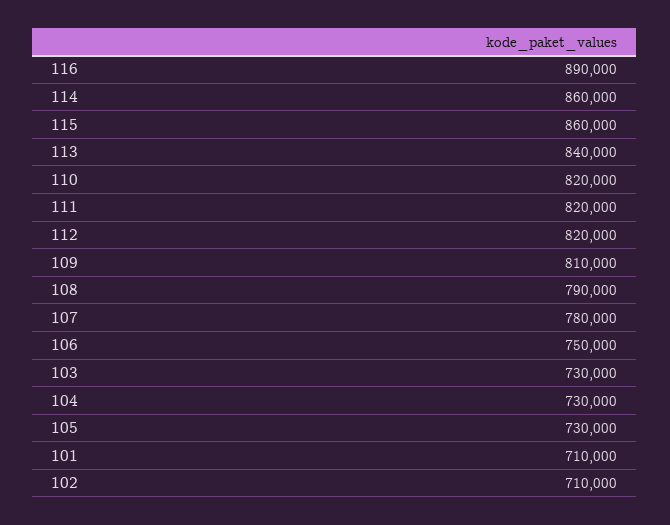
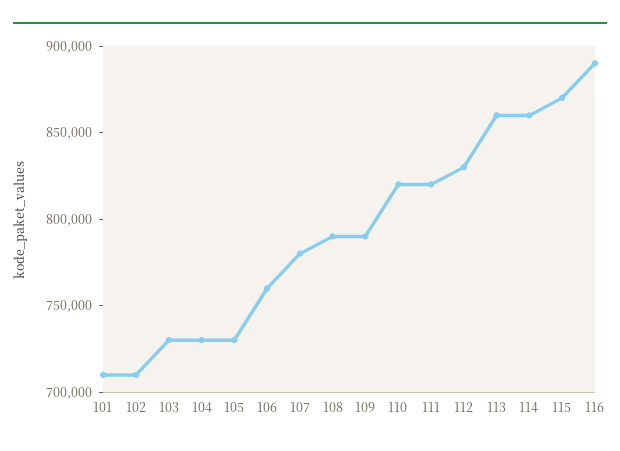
115: 860000 -> 870000
113: 840000 -> 860000
112: 820000 -> 830000
109: 810000 -> 790000
106: 750000 -> 760000

